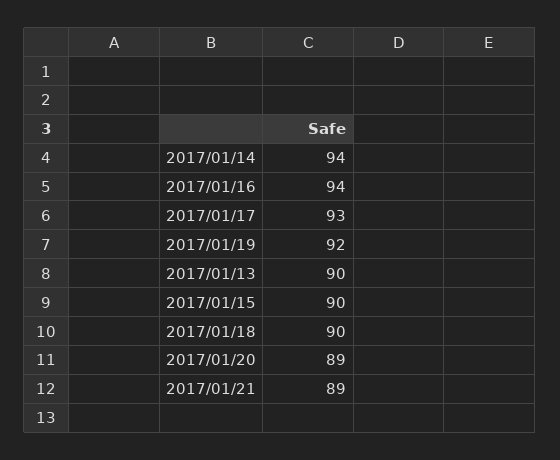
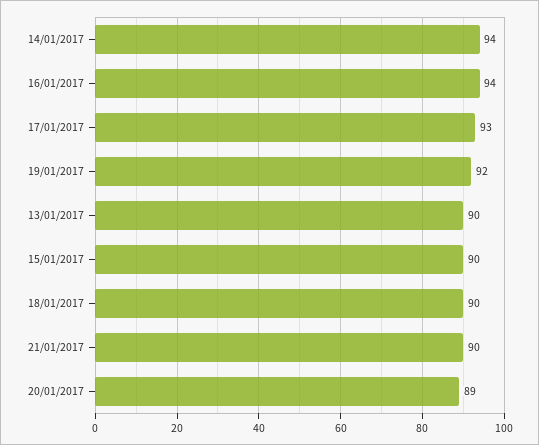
2017/01/21: 89 -> 90

